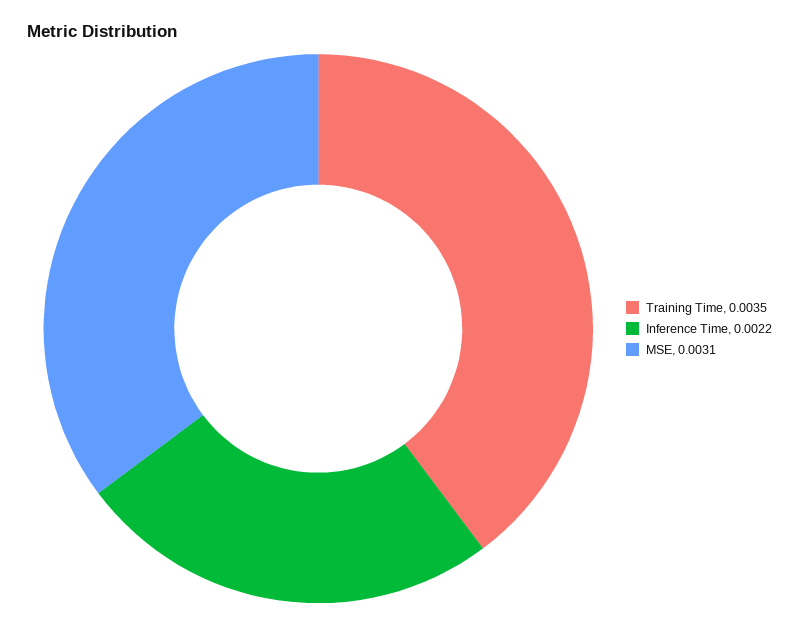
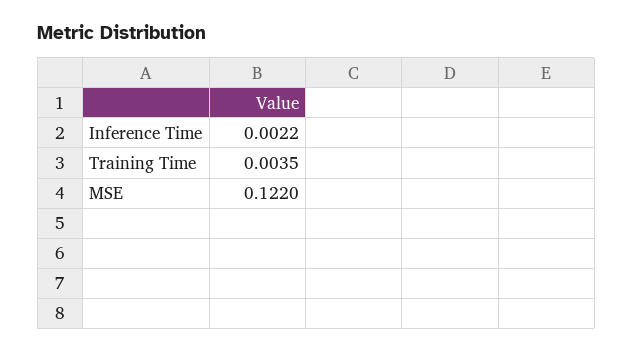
MSE: 0.0031 -> 0.122

